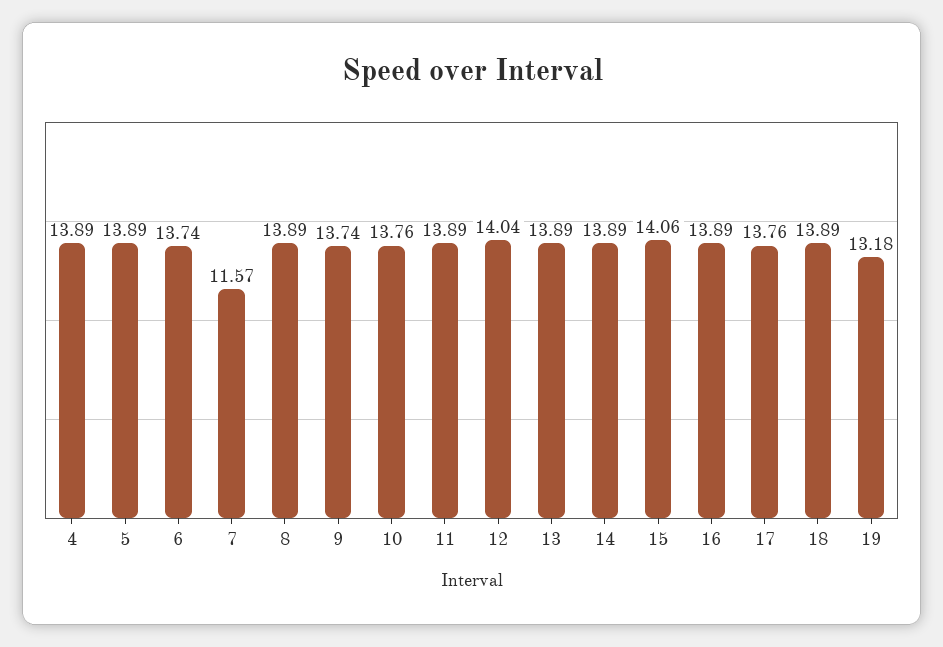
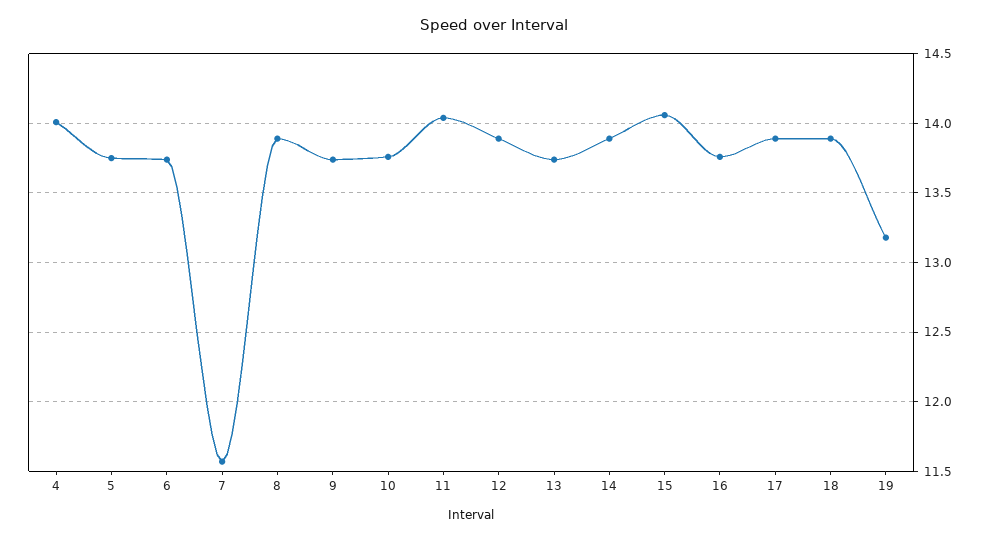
4: 13.89 -> 14
5: 13.89 -> 13.75
11: 13.89 -> 14.05
12: 14.04 -> 13.9
13: 13.89 -> 13.75
16: 13.89 -> 13.75
17: 13.76 -> 13.9

